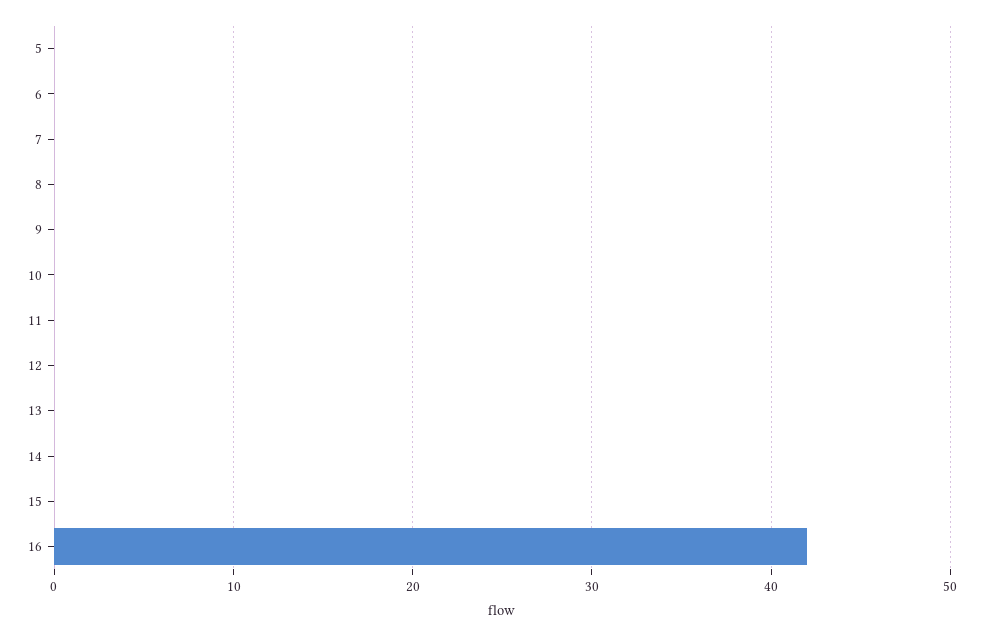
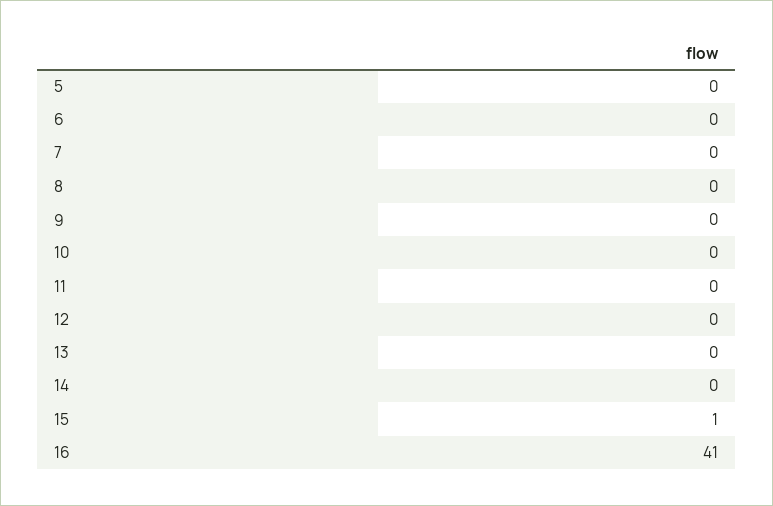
15: 0 -> 1
16: 42 -> 41

